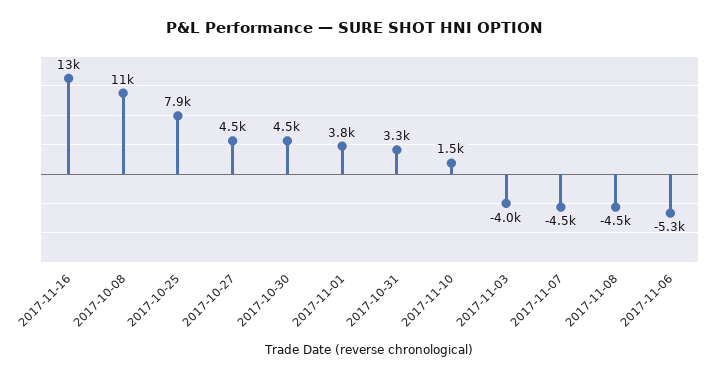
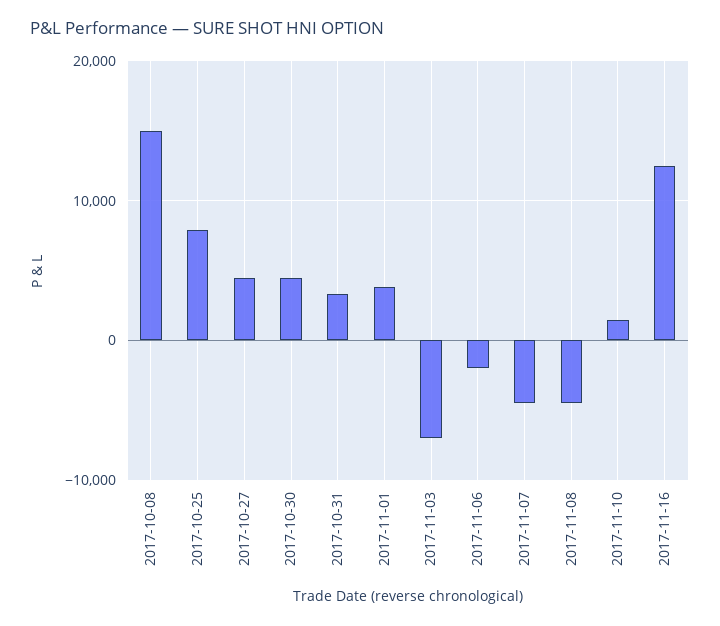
2017-10-08: 11000 -> 15000
2017-11-03: -4000 -> -7000
2017-11-06: -5300 -> -2000

